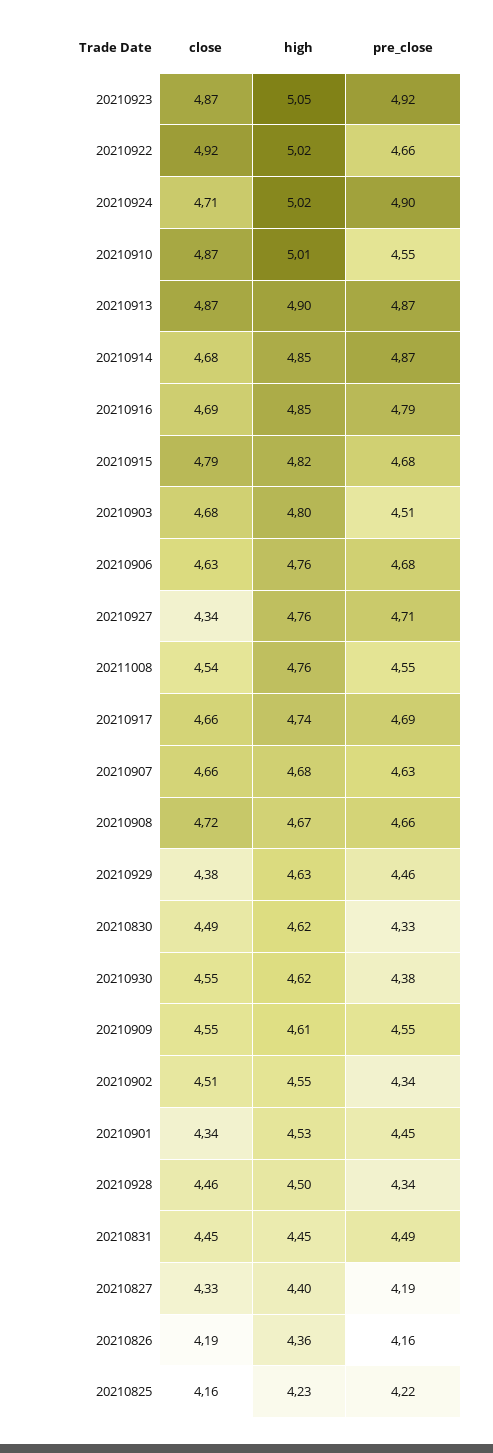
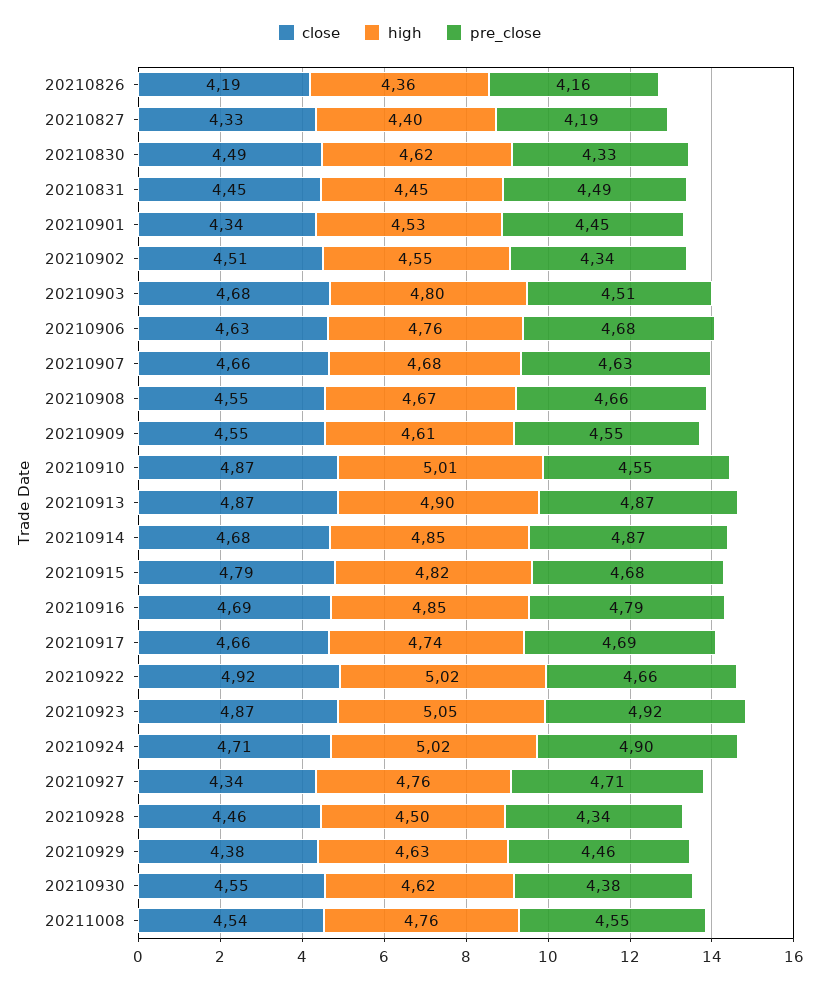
close, 20210908: 4.72 -> 4.55
close, 20210825: 4.16 -> none
high, 20210825: 4.23 -> none
pre_close, 20210825: 4.22 -> none

